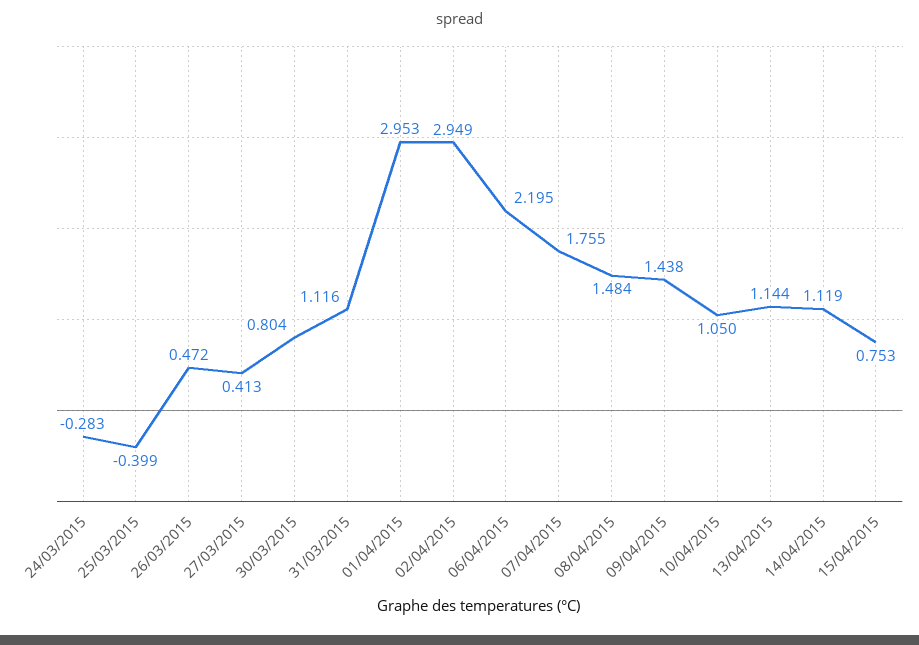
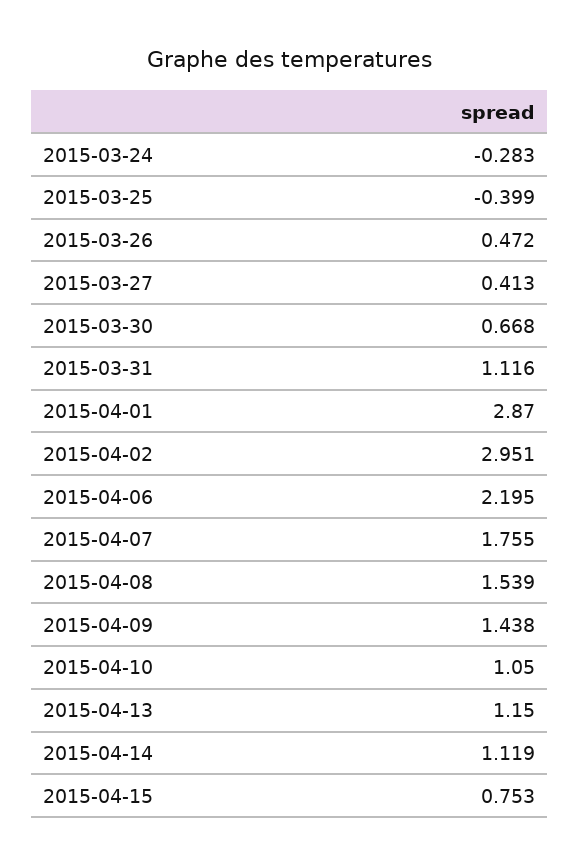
30/03/2015: 0.804 -> 0.668
01/04/2015: 2.953 -> 2.87
02/04/2015: 2.949 -> 2.951
08/04/2015: 1.484 -> 1.539
13/04/2015: 1.144 -> 1.15

